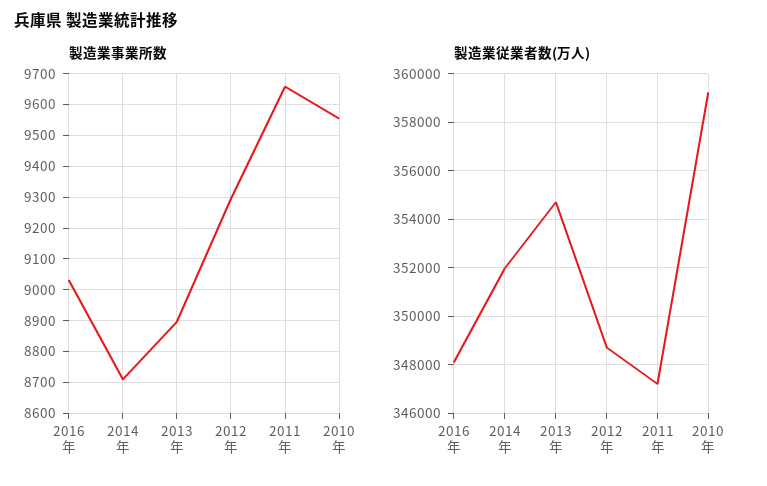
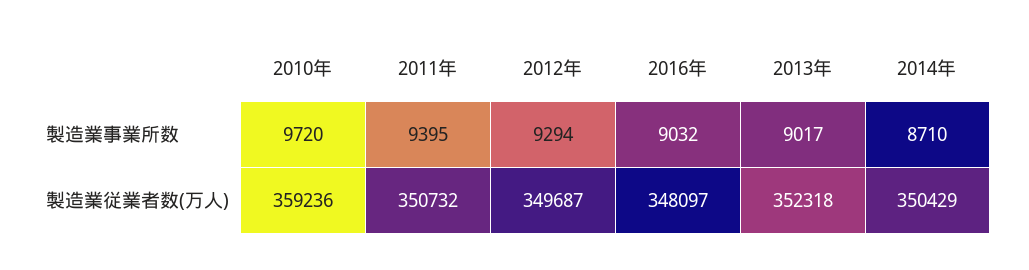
製造業事業所数, 2013年: 8900 -> 9017
製造業事業所数, 2011年: 9660 -> 9395
製造業事業所数, 2010年: 9560 -> 9720
製造業従業者数(万人), 2014年: 352000 -> 350429
製造業従業者数(万人), 2013年: 354750 -> 352318
製造業従業者数(万人), 2012年: 348750 -> 349687
製造業従業者数(万人), 2011年: 347250 -> 350732

